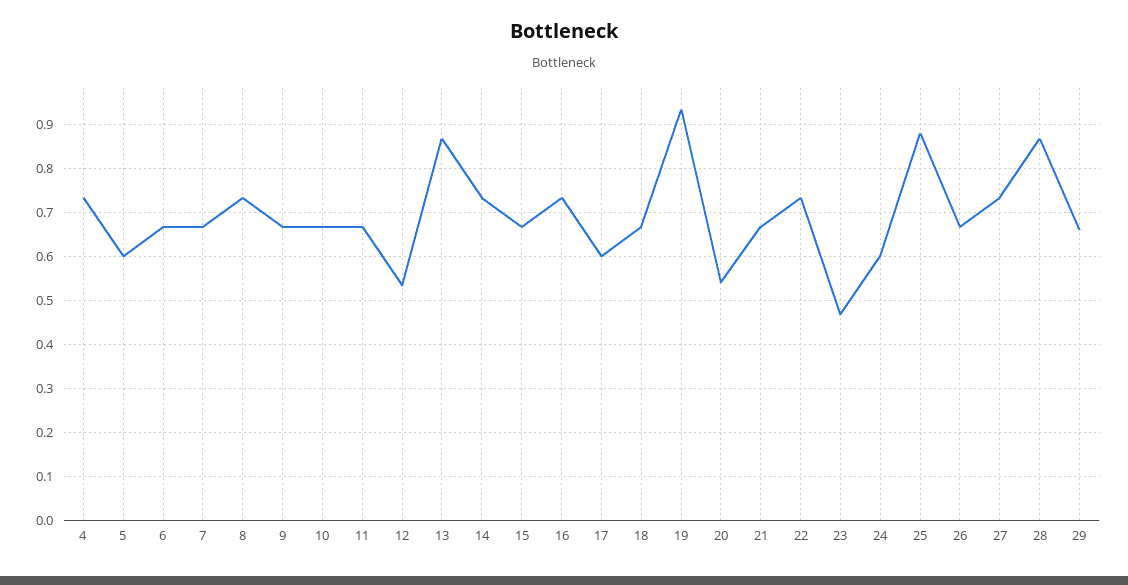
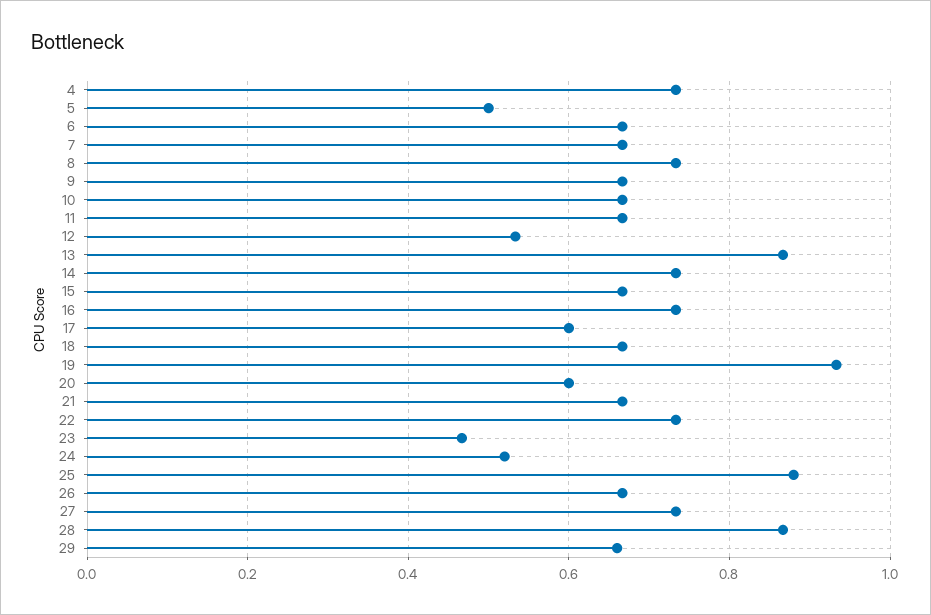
5: 0.6 -> 0.5
20: 0.54 -> 0.6
24: 0.6 -> 0.52

